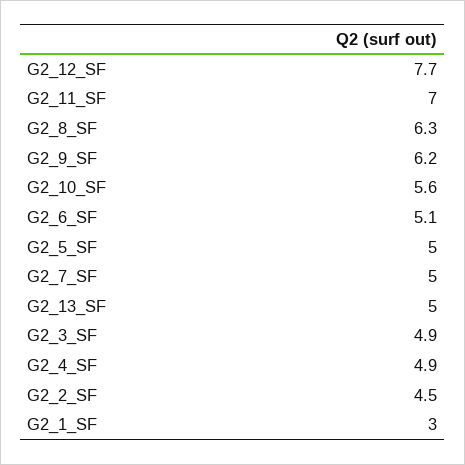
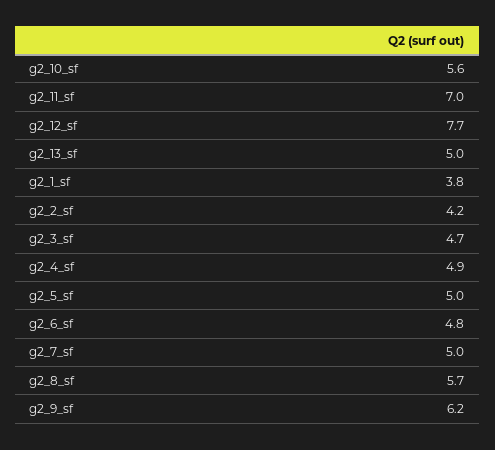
G2_8_SF: 6.3 -> 5.7
G2_6_SF: 5.1 -> 4.8
G2_3_SF: 4.9 -> 4.7
G2_2_SF: 4.5 -> 4.2
G2_1_SF: 3 -> 3.8

